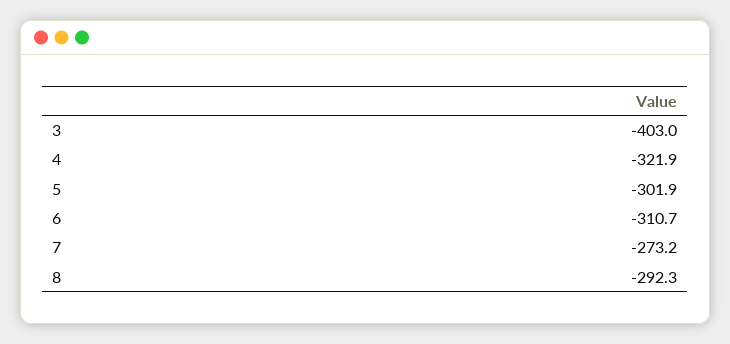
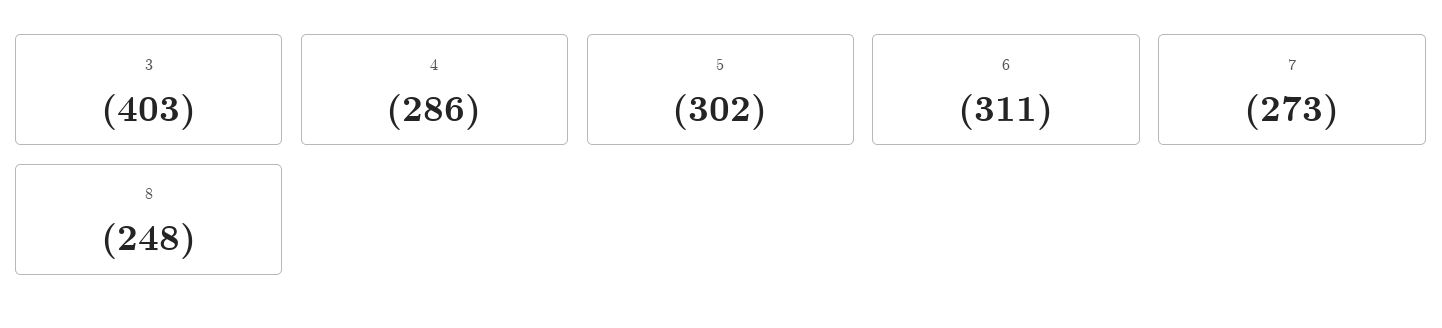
4: -321.9 -> -286
8: -292.3 -> -248

